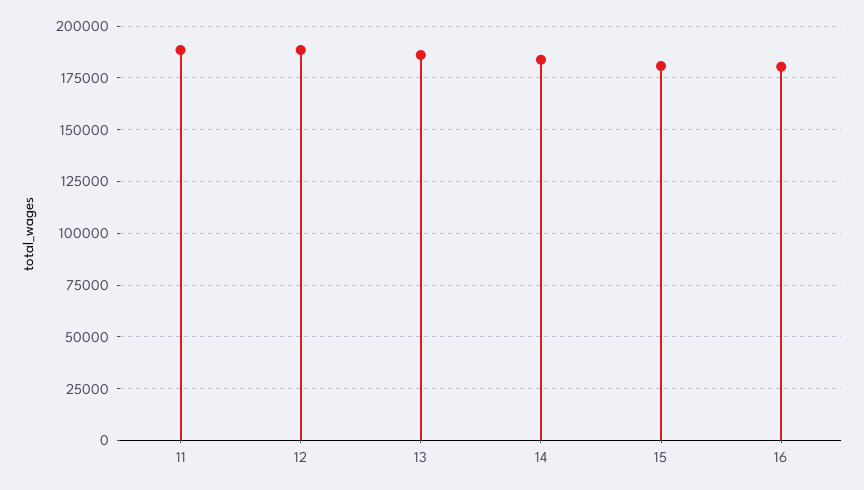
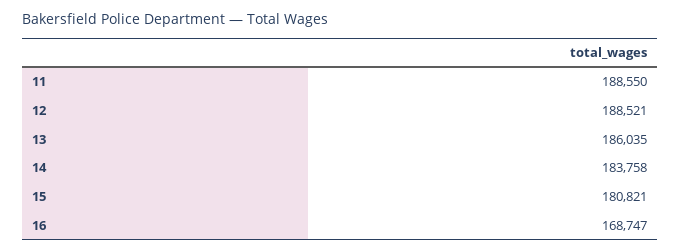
16: 180000 -> 168747

